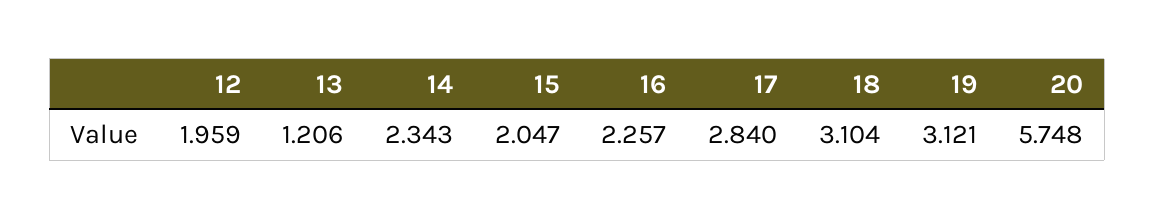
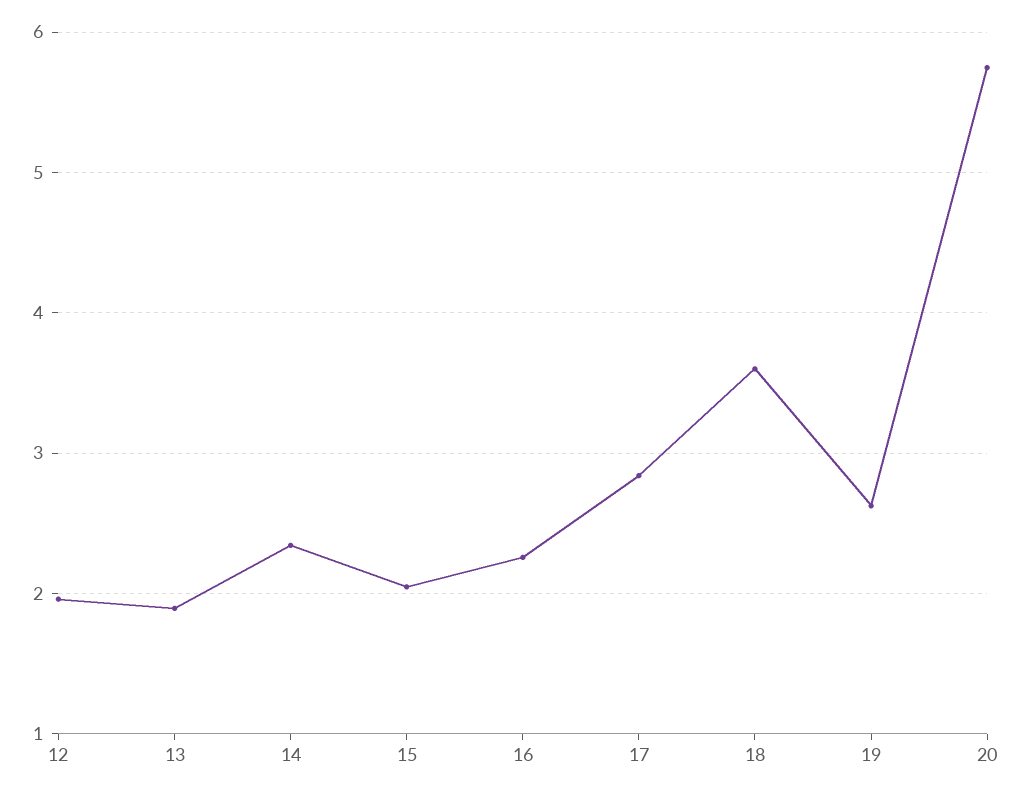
13: 1.206 -> 1.9
18: 3.104 -> 3.6
19: 3.121 -> 2.6

